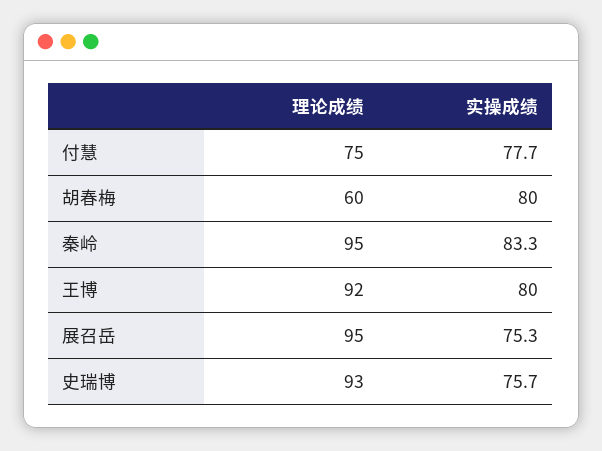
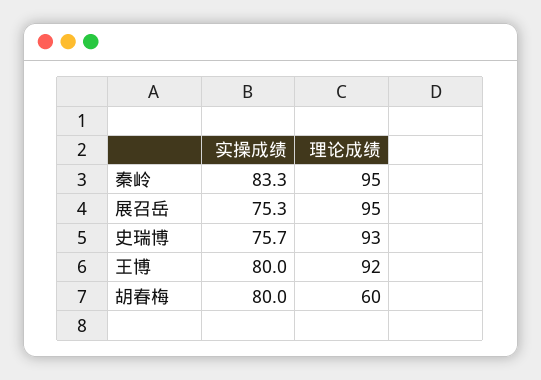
理论成绩, 付慧: 75 -> none
实操成绩, 付慧: 77.7 -> none

